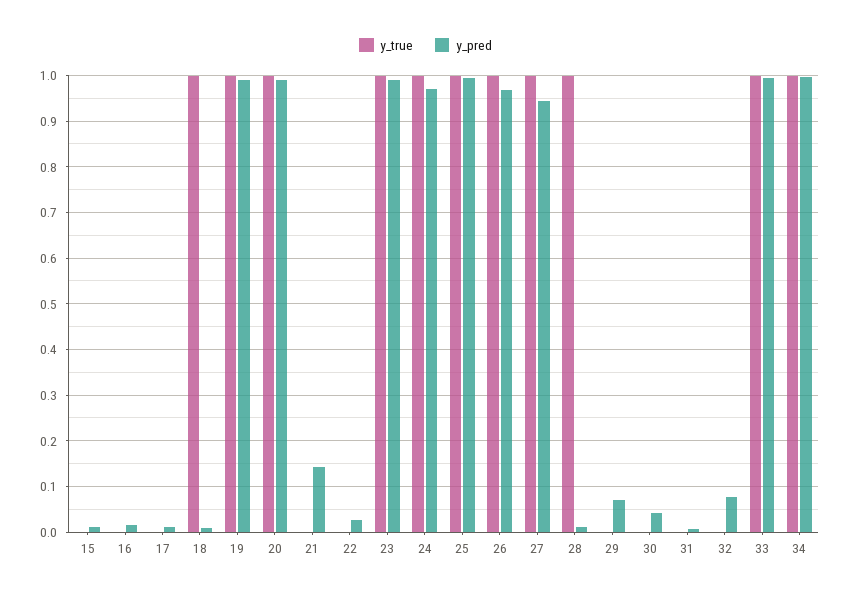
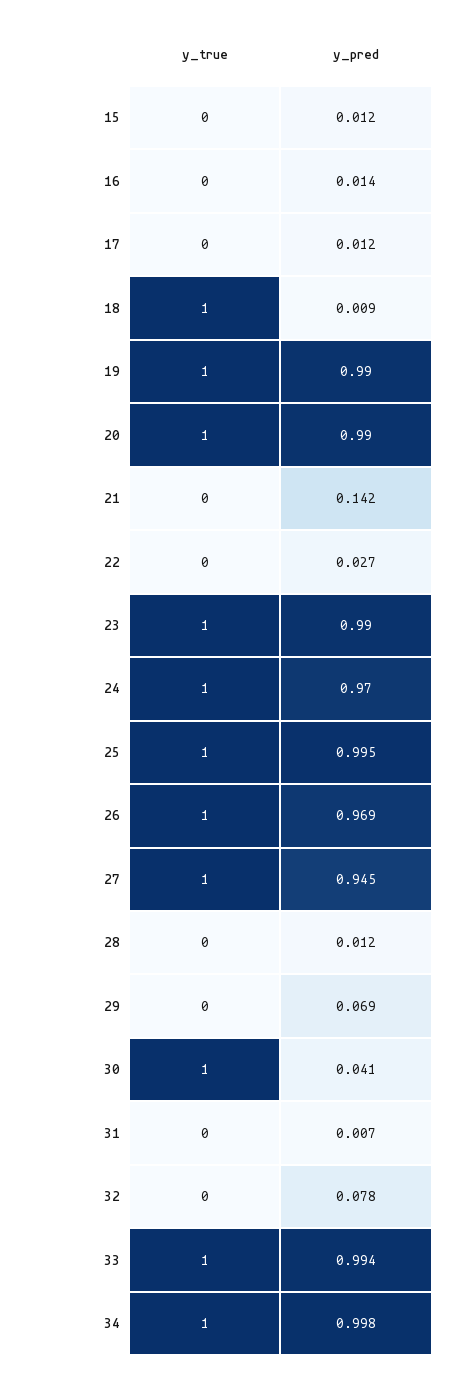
y_true, 28: 1 -> 0
y_true, 30: 0 -> 1

